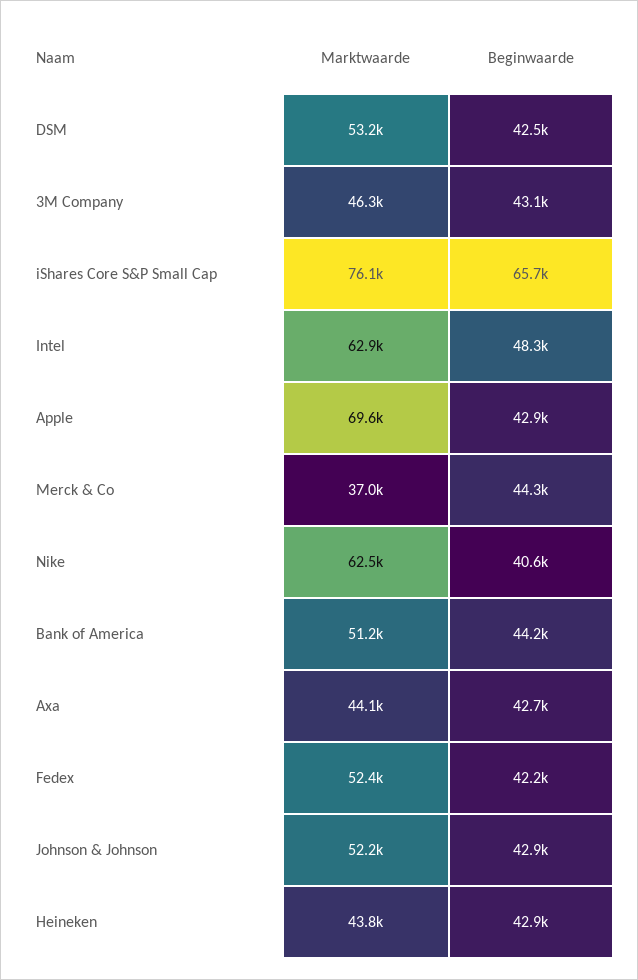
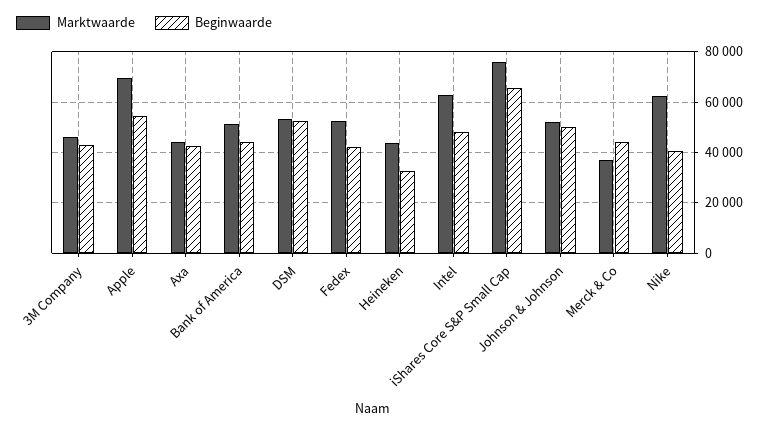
Beginwaarde, DSM: 42500 -> 52500
Beginwaarde, Apple: 42900 -> 55000
Beginwaarde, Johnson & Johnson: 42900 -> 50000
Beginwaarde, Heineken: 42900 -> 32500

